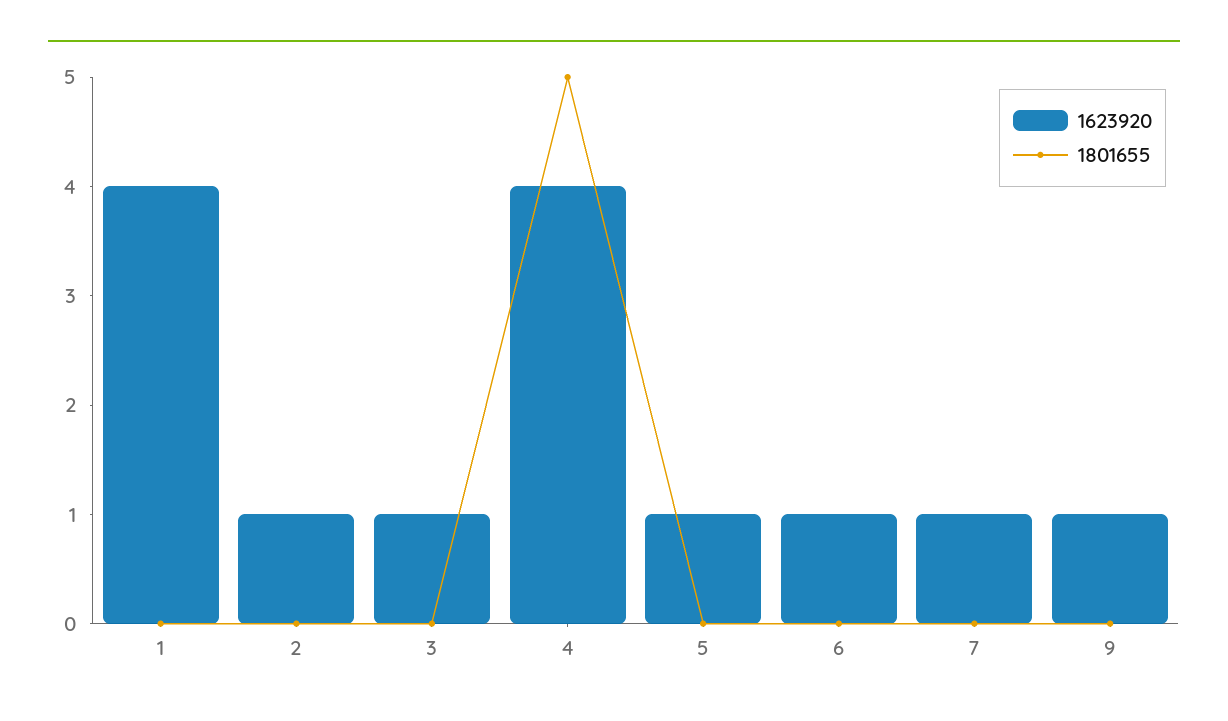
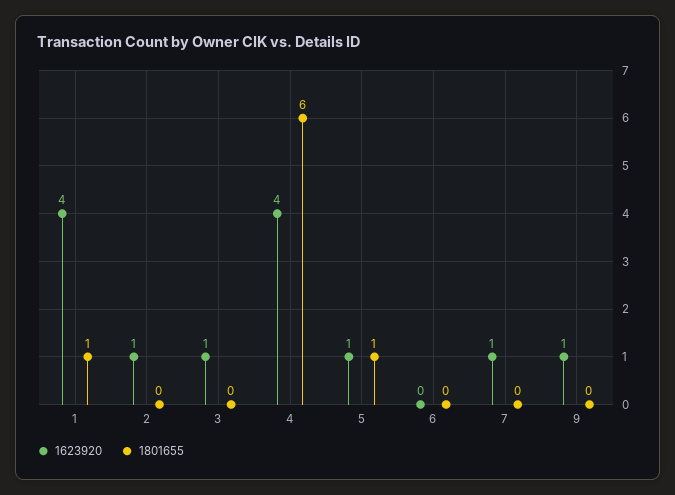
1801655, 1: 0 -> 1
1801655, 4: 5 -> 6
1801655, 5: 0 -> 1
1623920, 6: 1 -> 0

